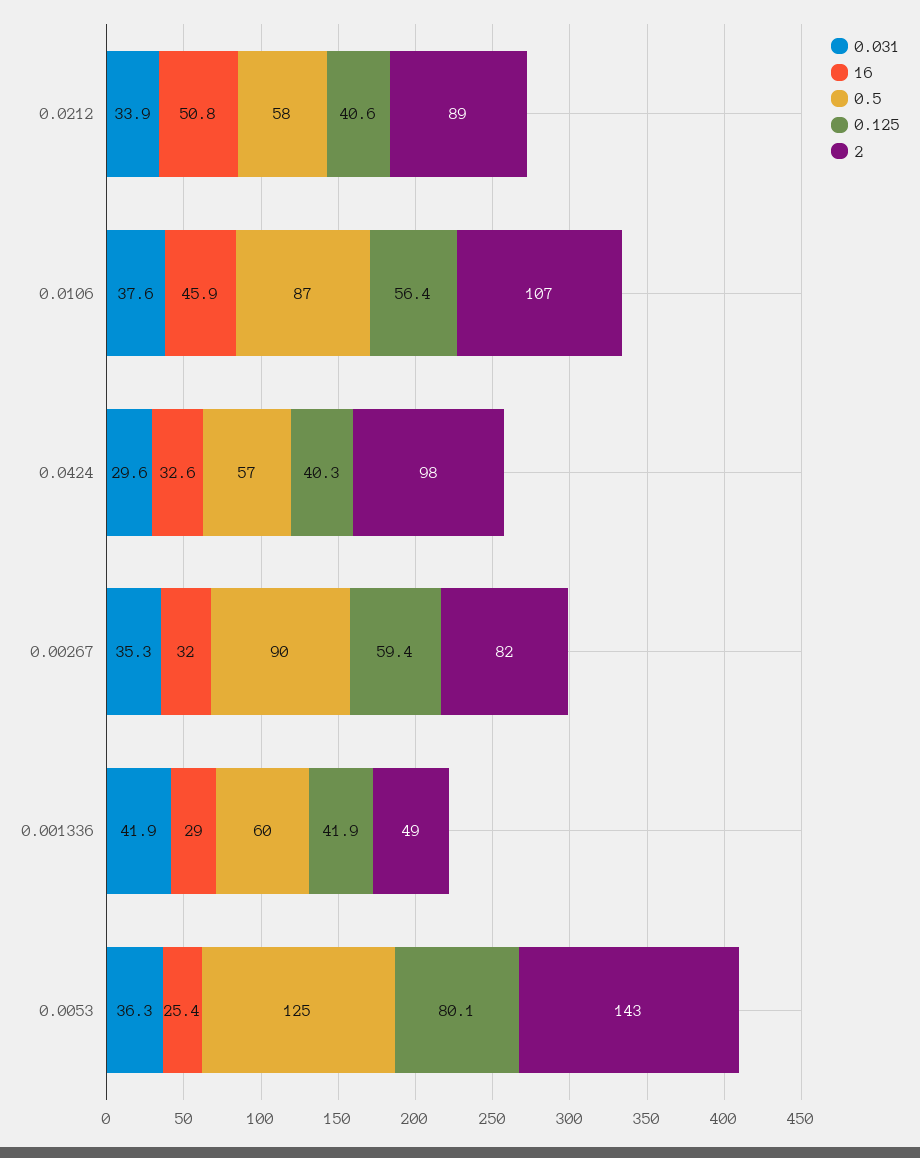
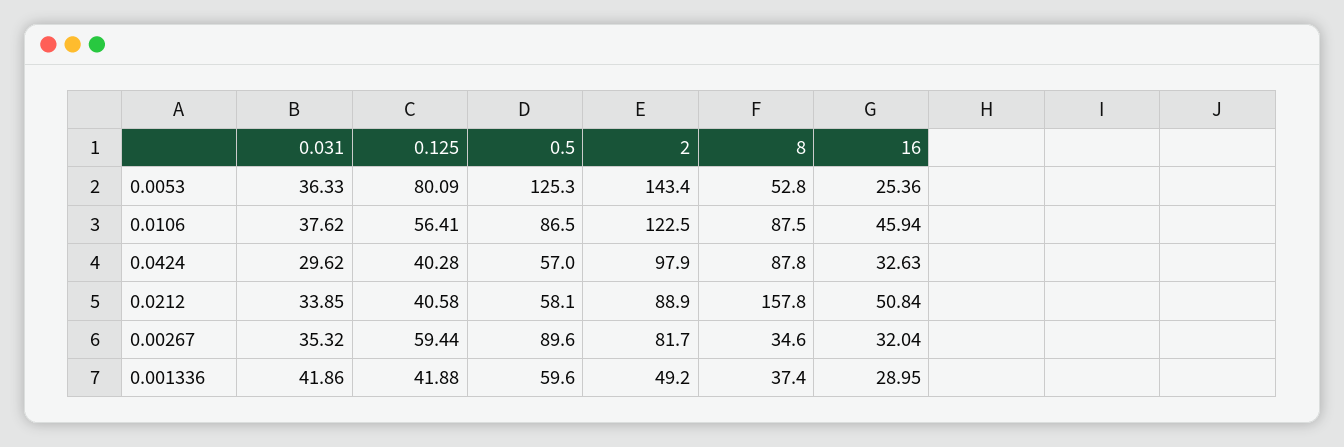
2, 0.0106: 107 -> 122.5
8, 0.0053: none -> 52.8
8, 0.0106: none -> 87.5
8, 0.0424: none -> 87.8
8, 0.0212: none -> 157.8
8, 0.00267: none -> 34.6
8, 0.001336: none -> 37.4

